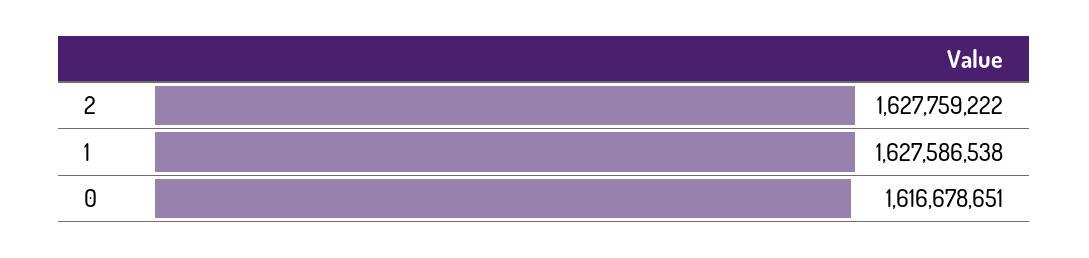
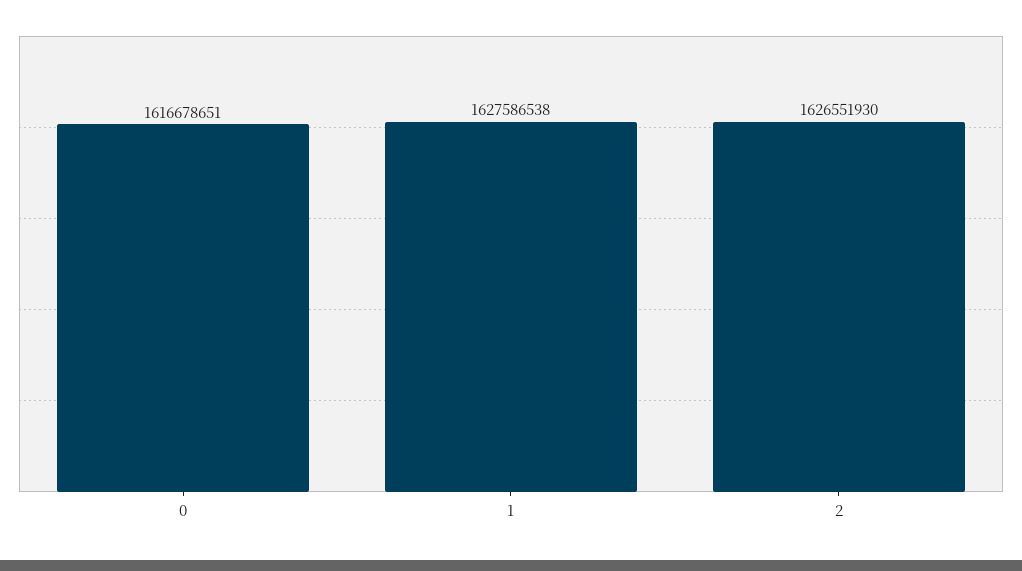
2: 1627759222 -> 1626551930

